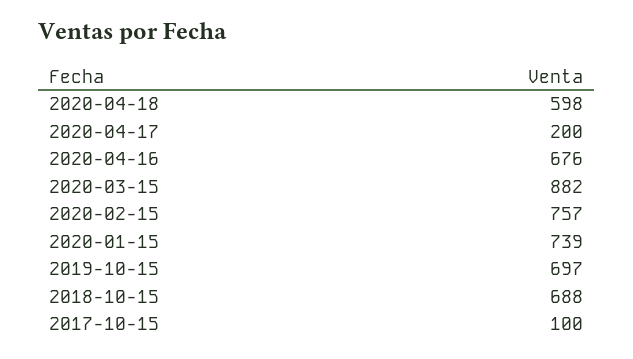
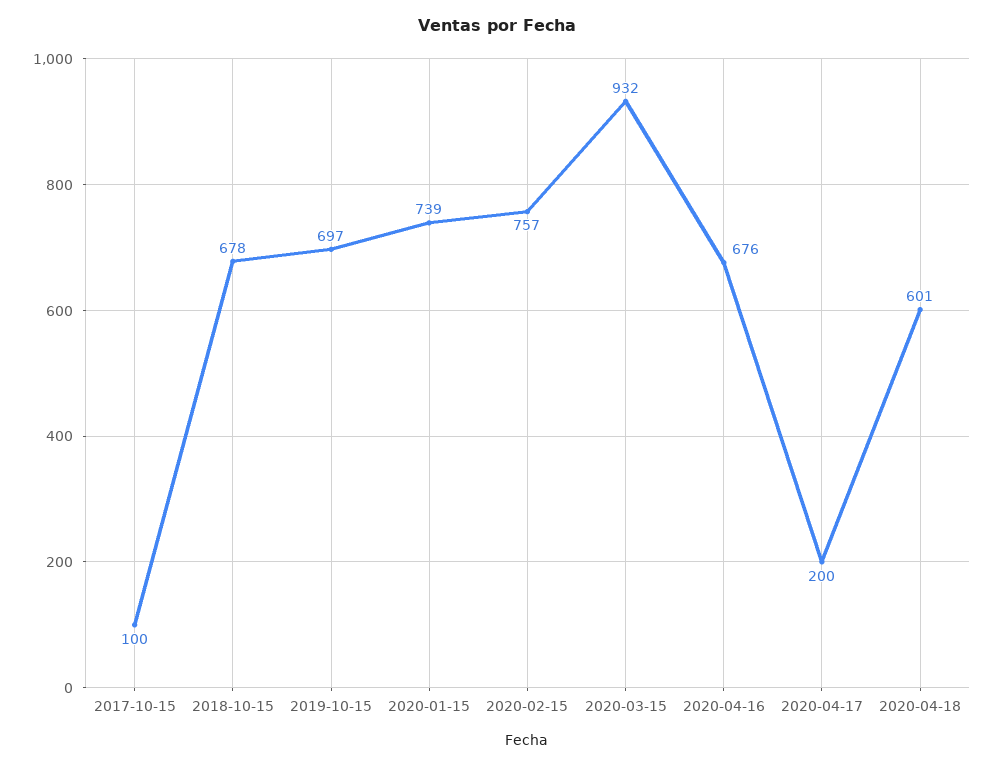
2020-04-18: 598 -> 601
2020-03-15: 882 -> 932
2018-10-15: 688 -> 678

